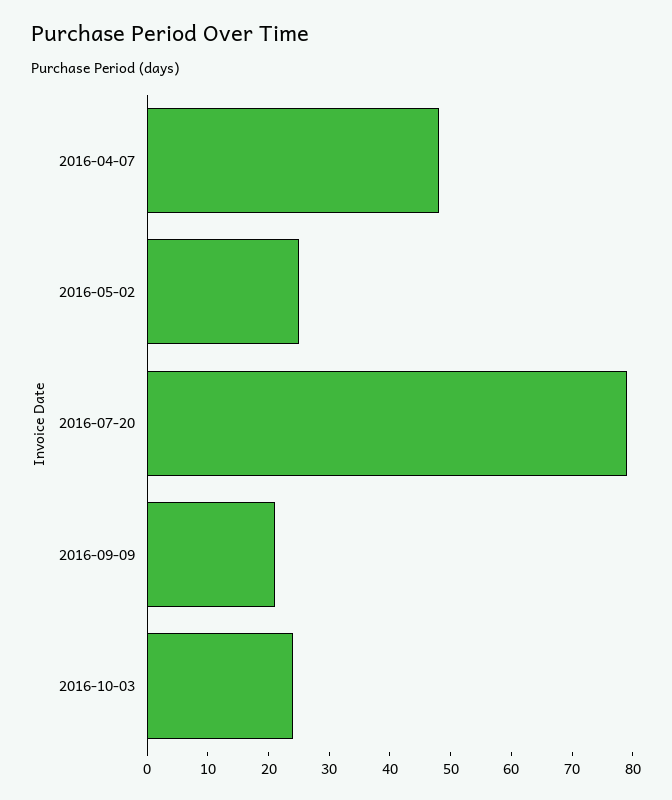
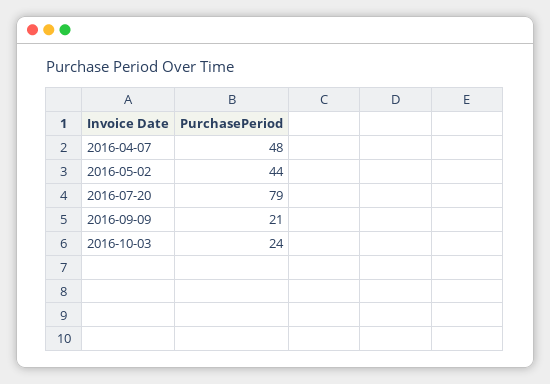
2016-05-02: 25 -> 44

